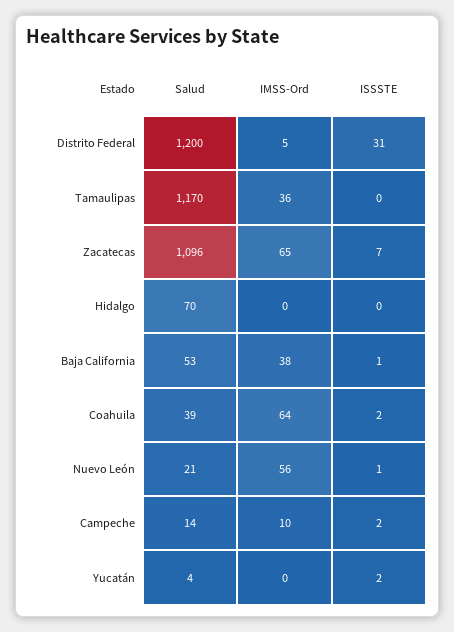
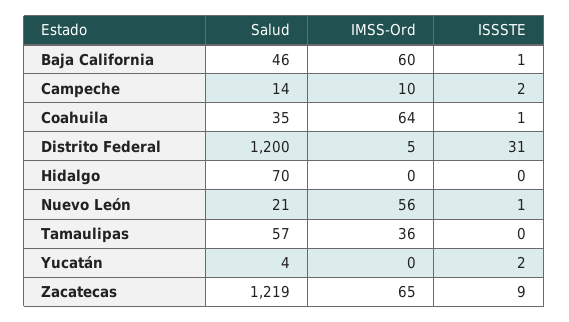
Salud, Tamaulipas: 1170 -> 57
Salud, Zacatecas: 1096 -> 1219
ISSSTE, Zacatecas: 7 -> 9
Salud, Baja California: 53 -> 46
IMSS-Ord, Baja California: 38 -> 60
Salud, Coahuila: 39 -> 35
ISSSTE, Coahuila: 2 -> 1

